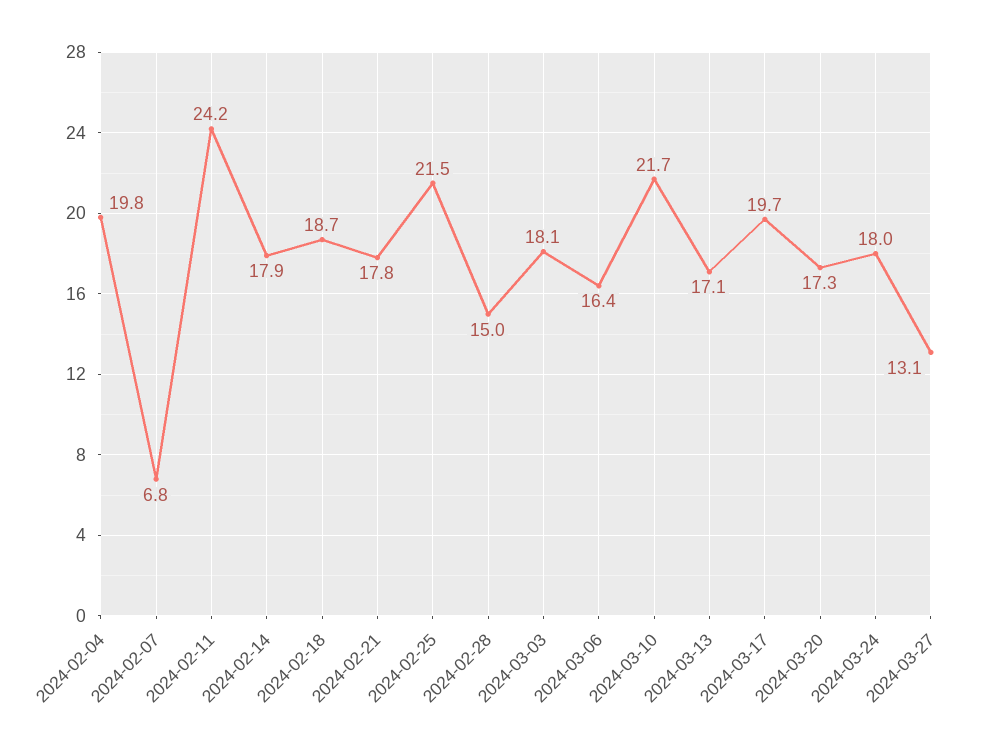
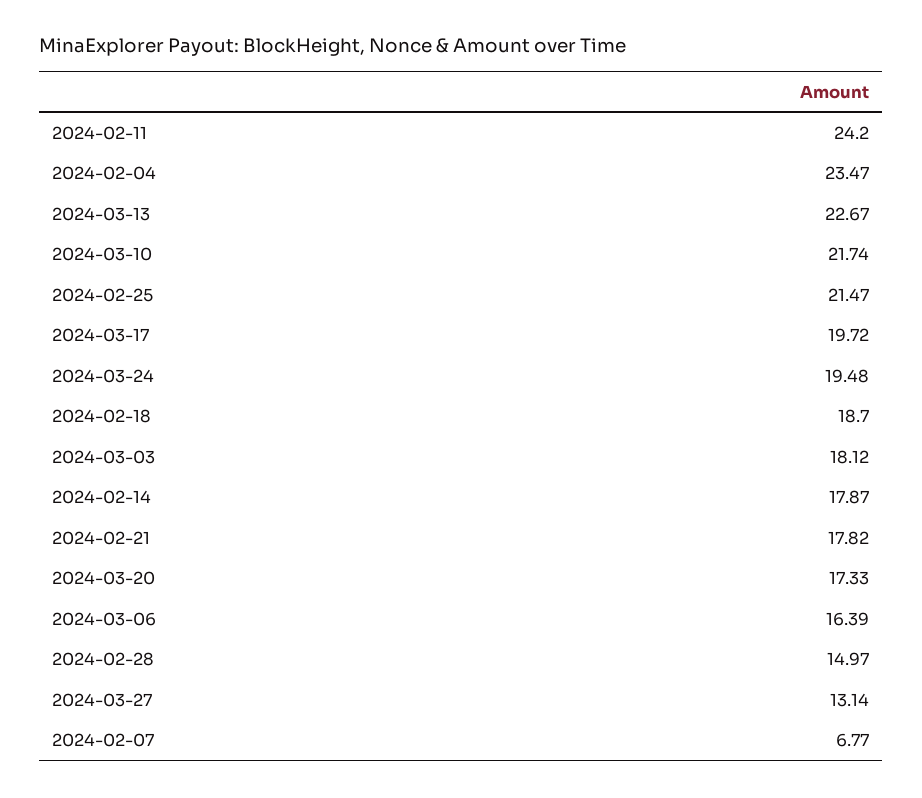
2024-02-04: 19.8 -> 23.47
2024-03-13: 17.1 -> 22.67
2024-03-24: 18 -> 19.48

